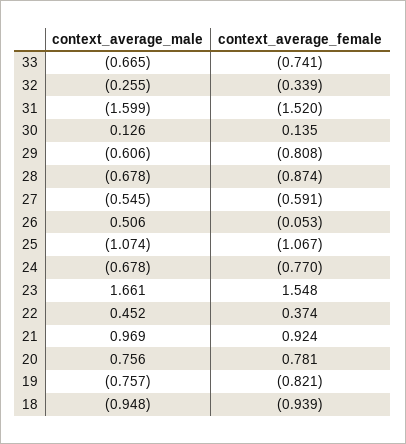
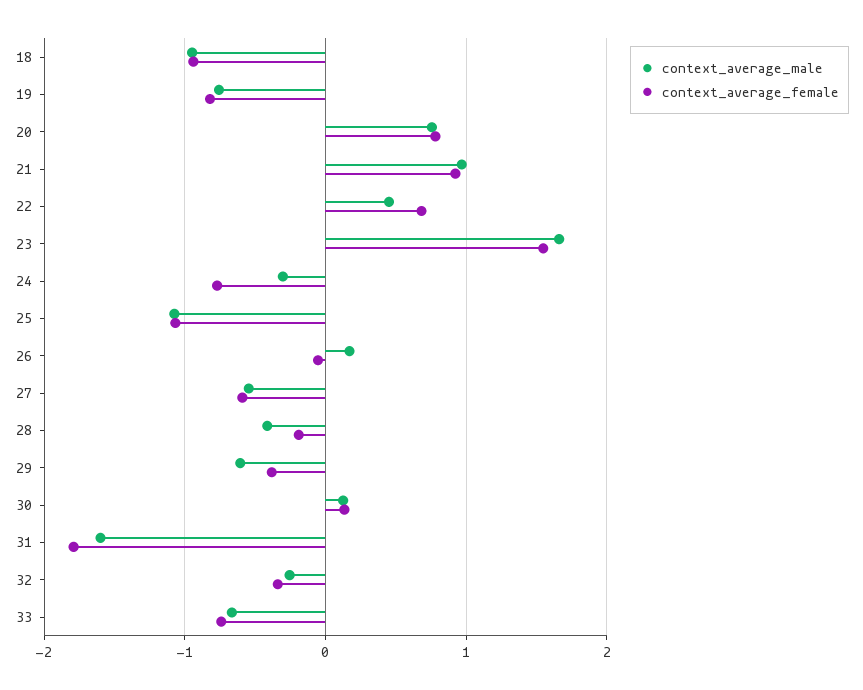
context_average_female, 31: -1.52 -> -1.8
context_average_female, 29: -0.808 -> -0.4
context_average_male, 28: -0.678 -> -0.4
context_average_female, 28: -0.874 -> -0.2
context_average_male, 26: 0.506 -> 0.2
context_average_male, 24: -0.678 -> -0.3
context_average_female, 22: 0.374 -> 0.7

